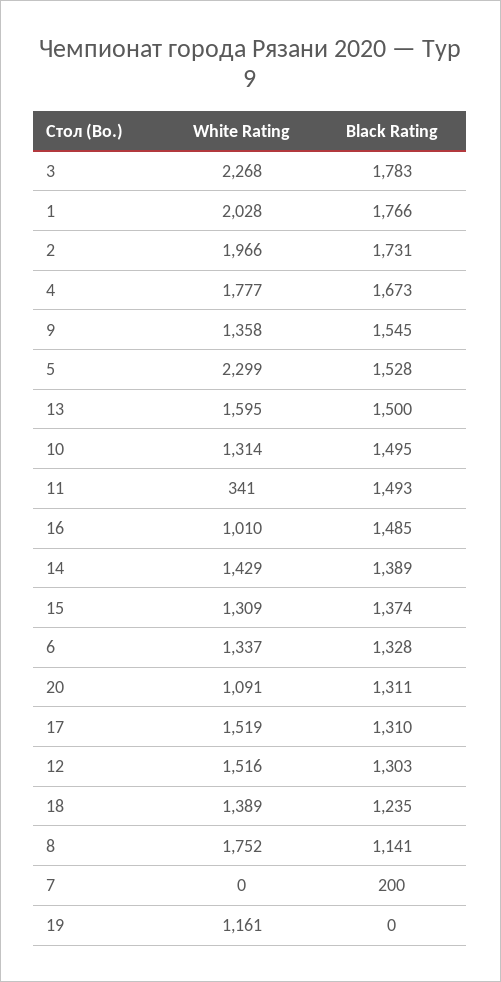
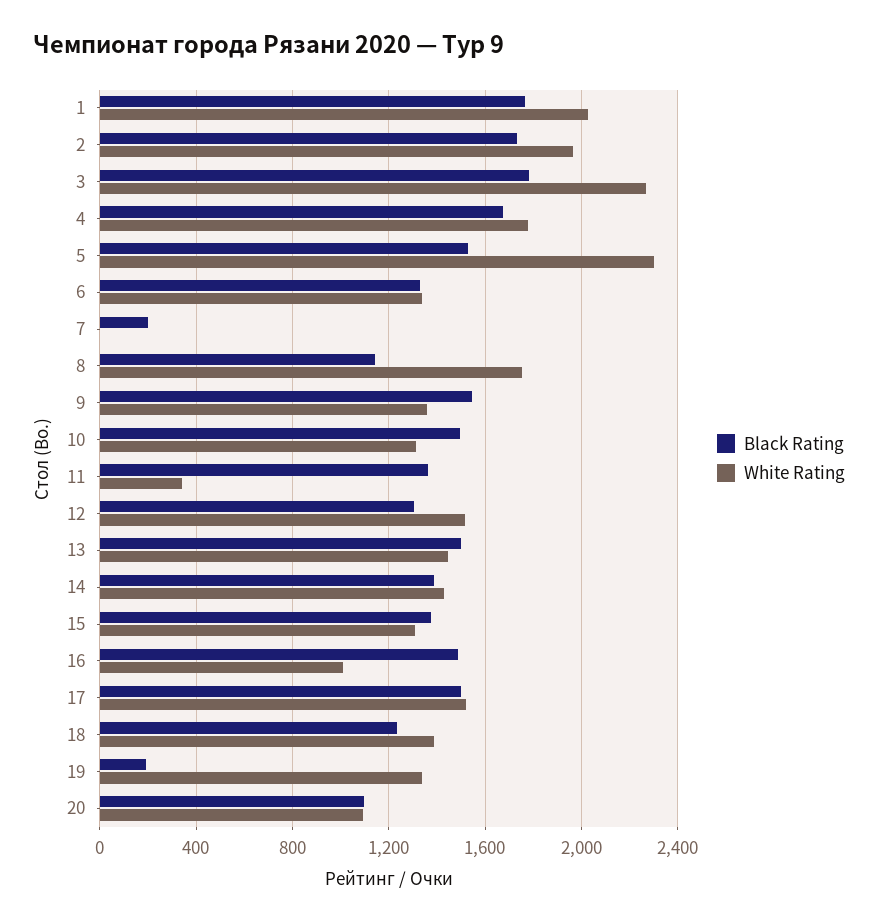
White Rating, 13: 1595 -> 1450
Black Rating, 11: 1493 -> 1350
Black Rating, 20: 1311 -> 1100
Black Rating, 17: 1310 -> 1500
White Rating, 19: 1161 -> 1350
Black Rating, 19: 0 -> 200

